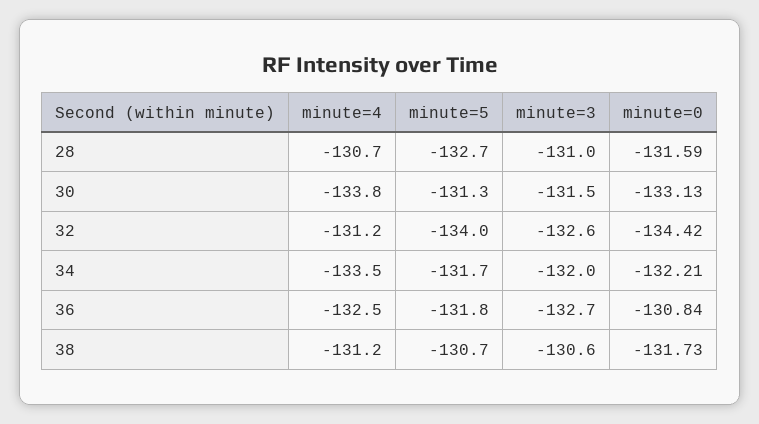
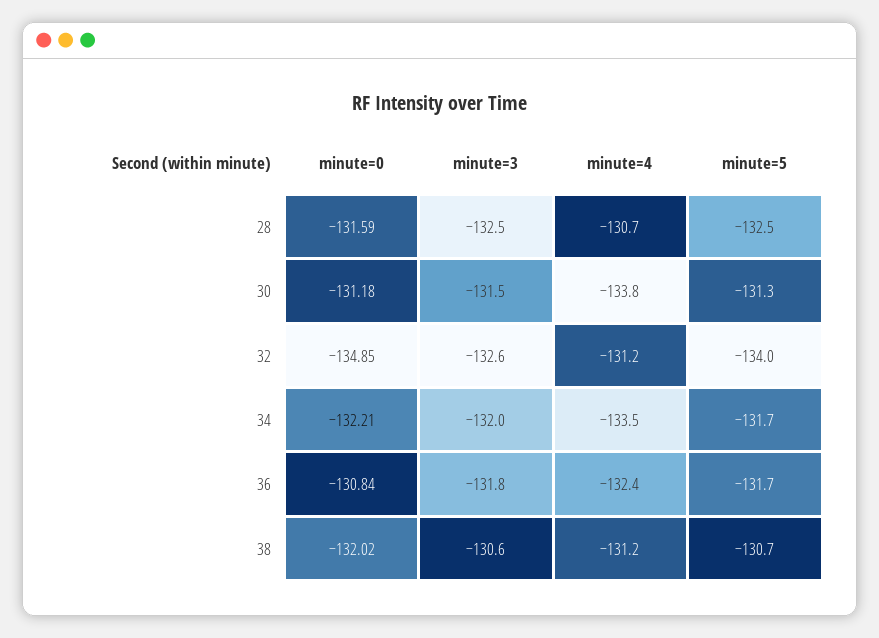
minute=5, 28: -132.7 -> -132.5
minute=3, 28: -131 -> -132.5
minute=0, 30: -133.13 -> -131.18
minute=0, 32: -134.42 -> -134.85
minute=4, 36: -132.5 -> -132.4
minute=5, 36: -131.8 -> -131.7
minute=3, 36: -132.7 -> -131.8
minute=0, 38: -131.73 -> -132.02

